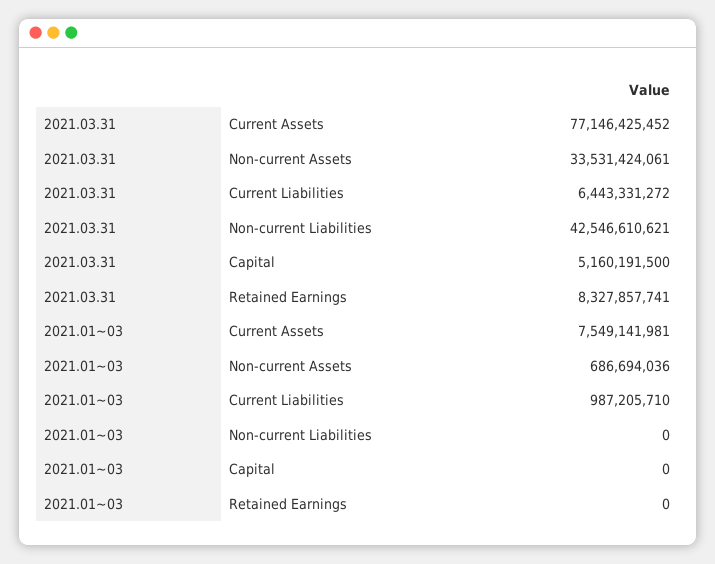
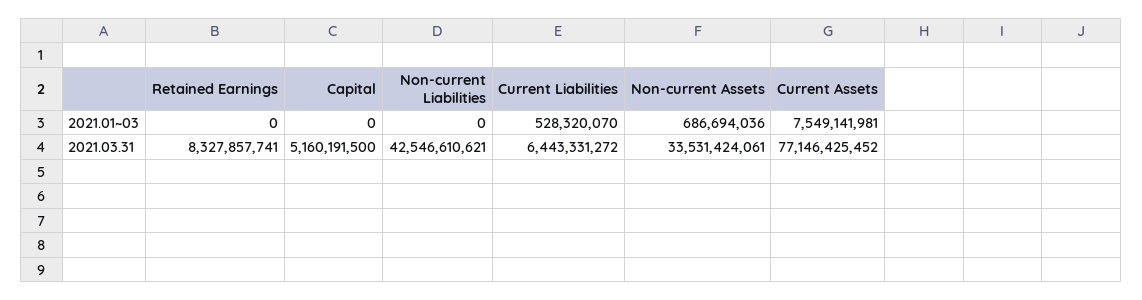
2021.01~03, Current Liabilities: 987205710 -> 528320070

